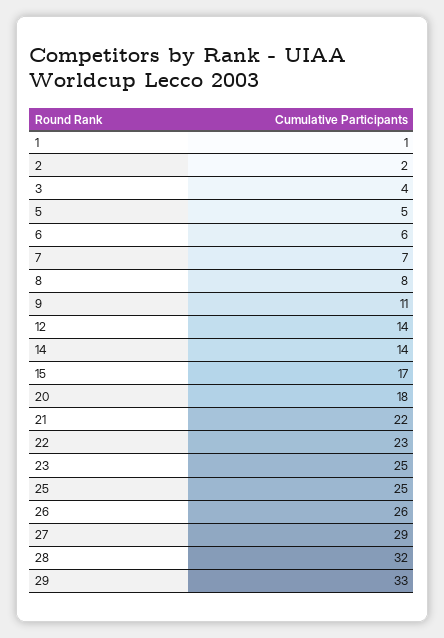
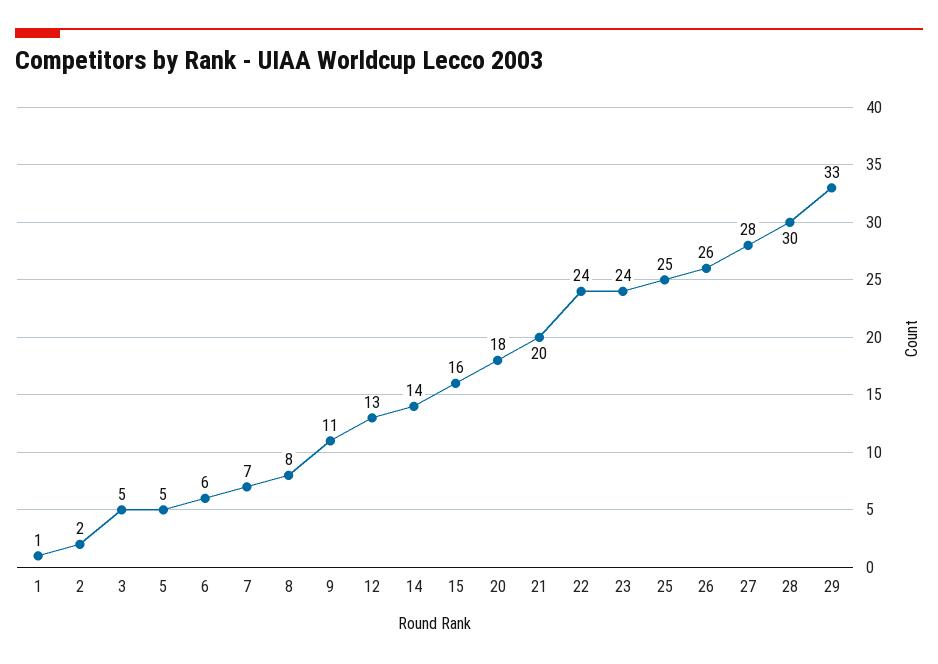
3: 4 -> 5
12: 14 -> 13
15: 17 -> 16
21: 22 -> 20
22: 23 -> 24
23: 25 -> 24
27: 29 -> 28
28: 32 -> 30

